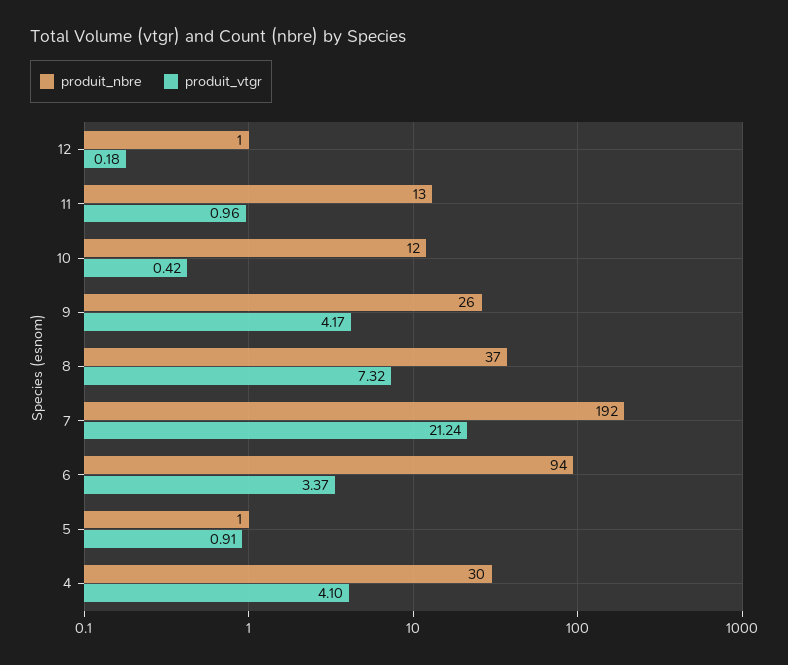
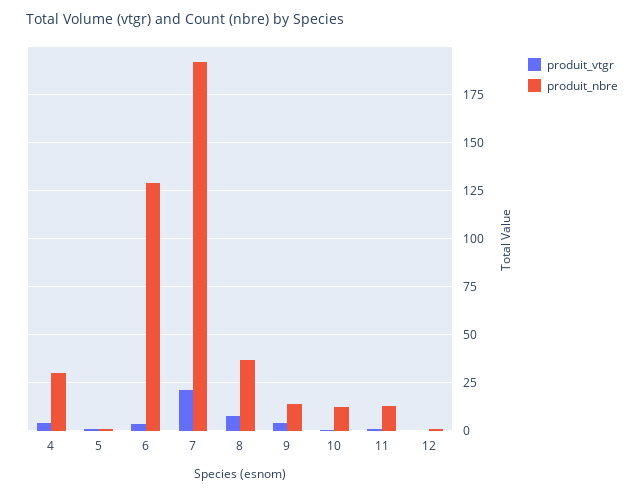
produit_nbre, 9: 26 -> 15
produit_nbre, 6: 94 -> 130

